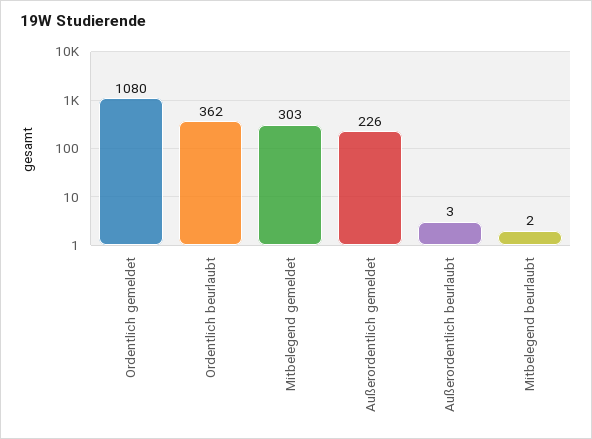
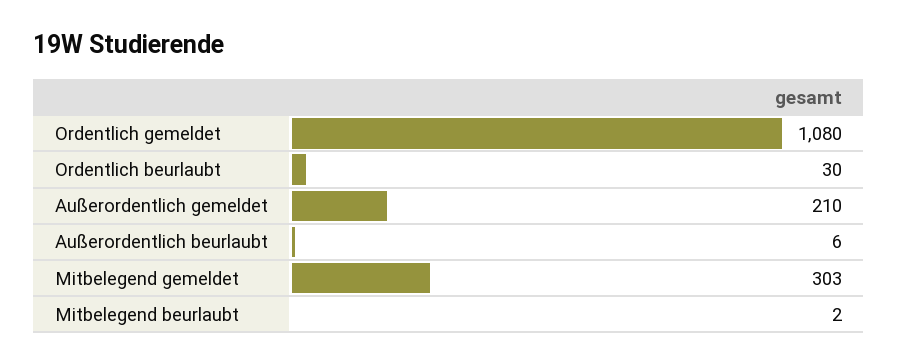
Ordentlich beurlaubt: 362 -> 30
Außerordentlich gemeldet: 226 -> 210
Außerordentlich beurlaubt: 3 -> 6

